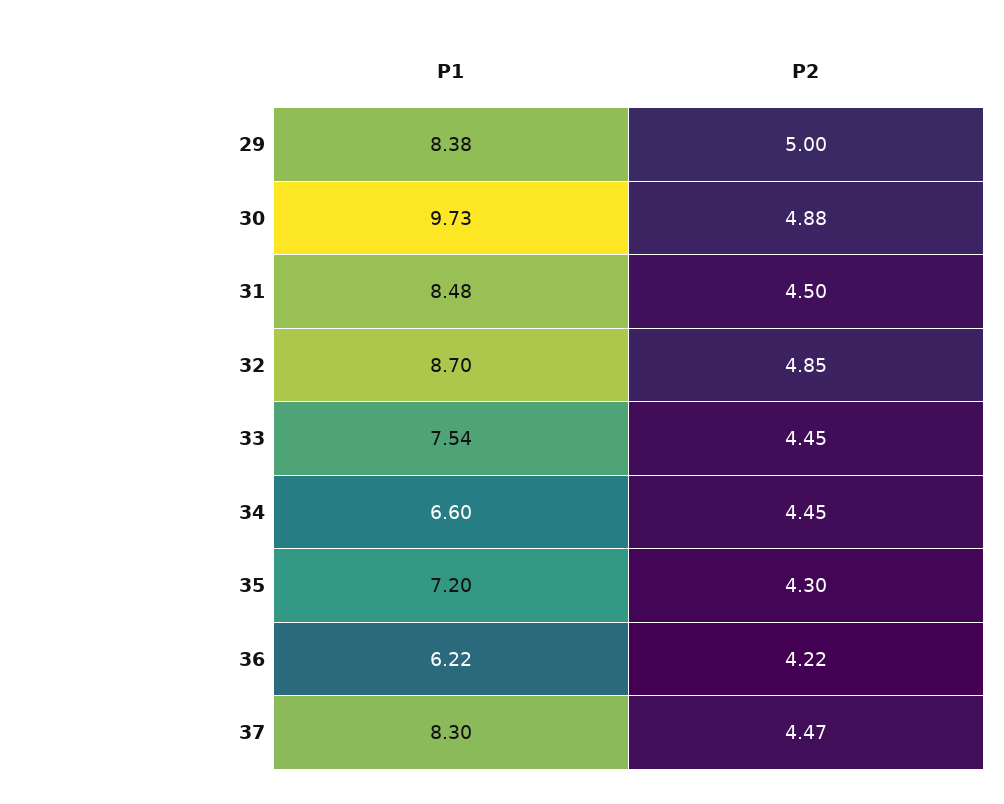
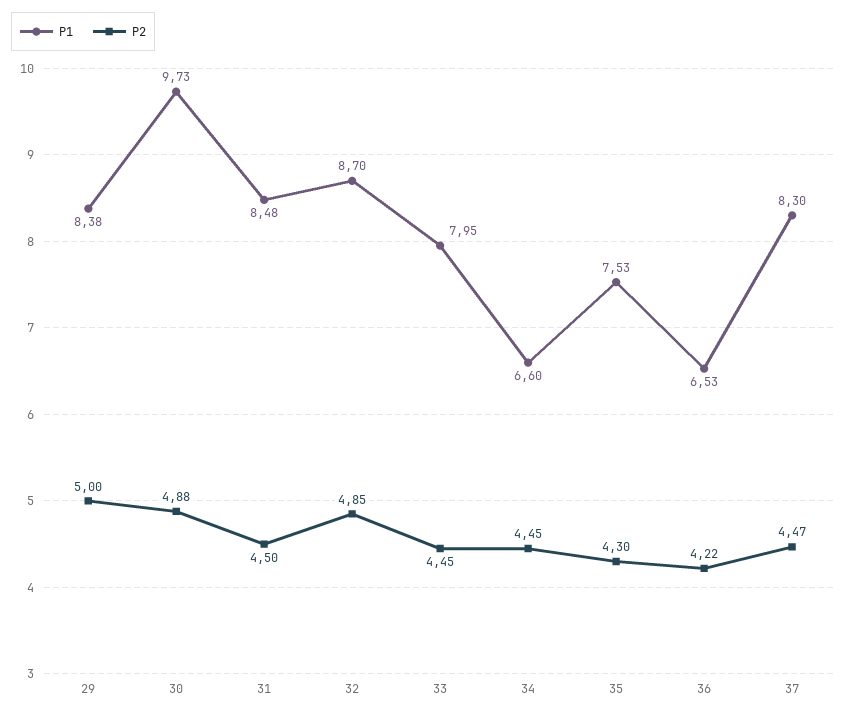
P1, 33: 7.54 -> 7.95
P1, 35: 7.2 -> 7.53
P1, 36: 6.22 -> 6.53

